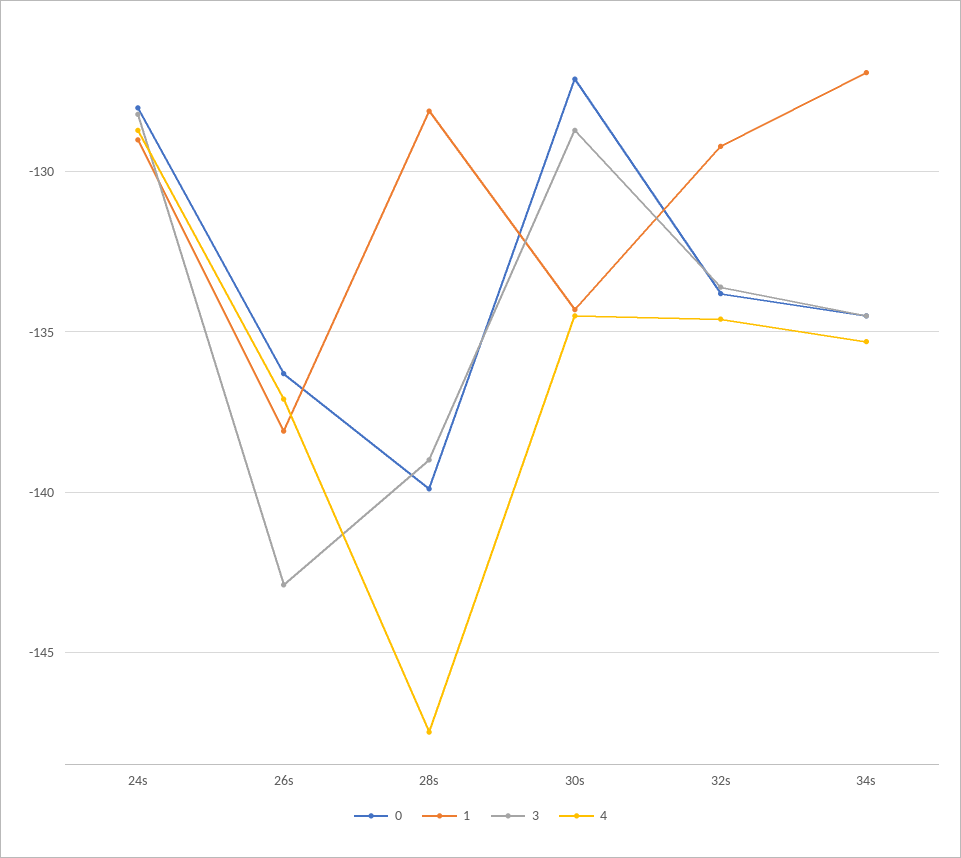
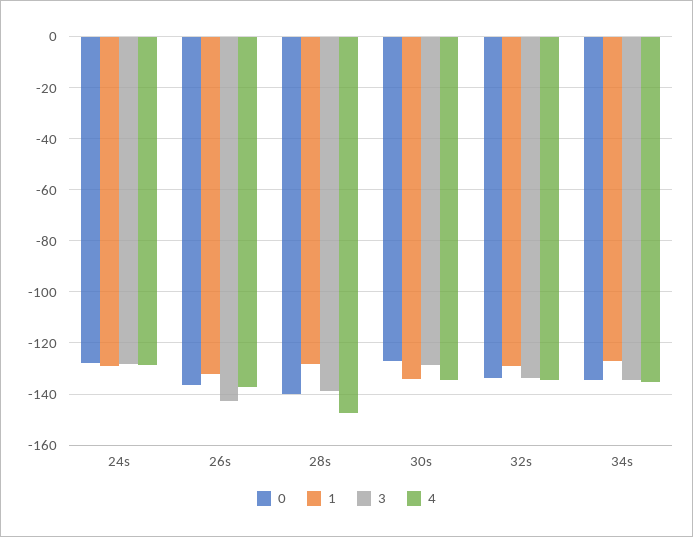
1, 26s: -138 -> -132.5

